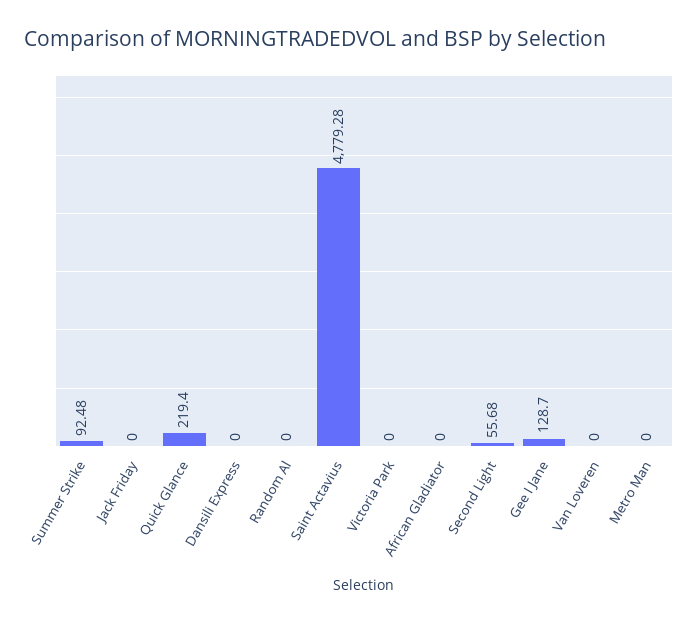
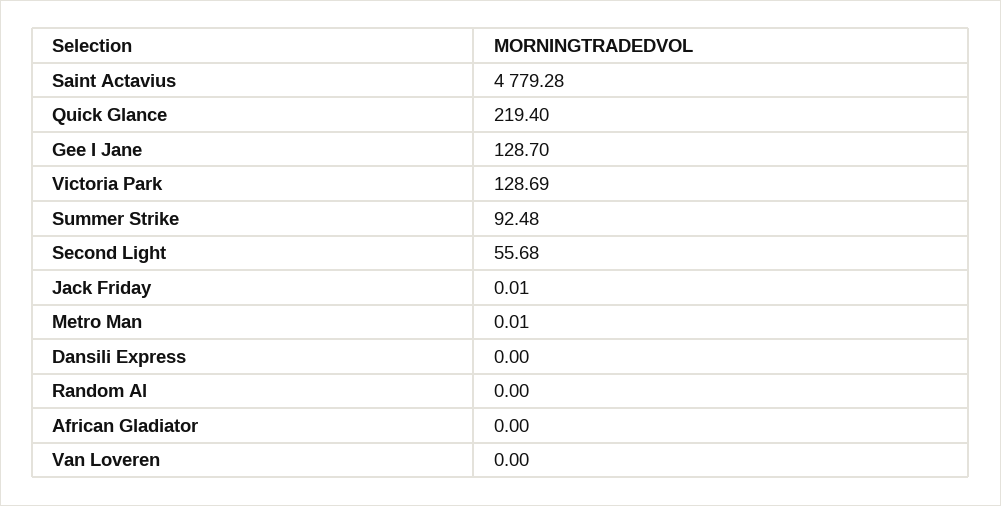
Jack Friday: 0 -> 0.01
Victoria Park: 0 -> 128.69
Metro Man: 0 -> 0.01

